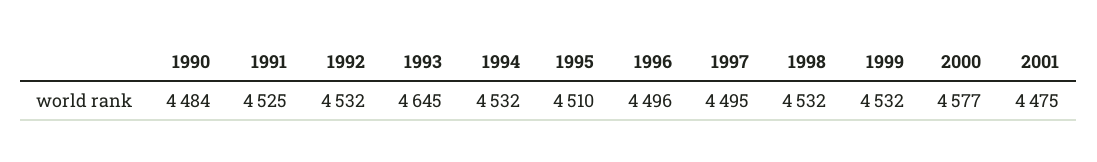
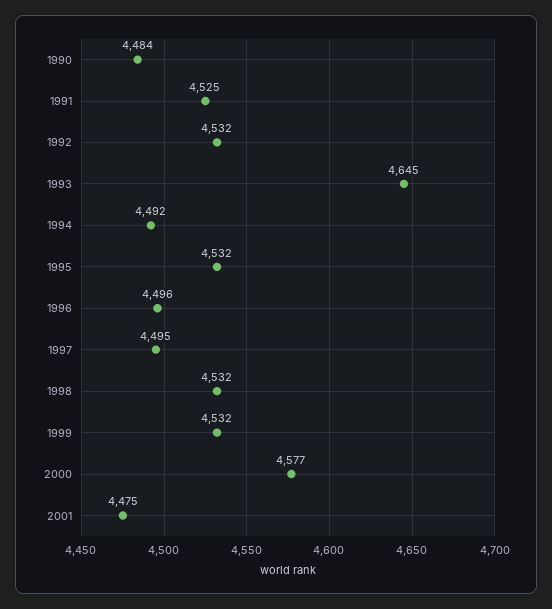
1994: 4532 -> 4492
1995: 4510 -> 4532

